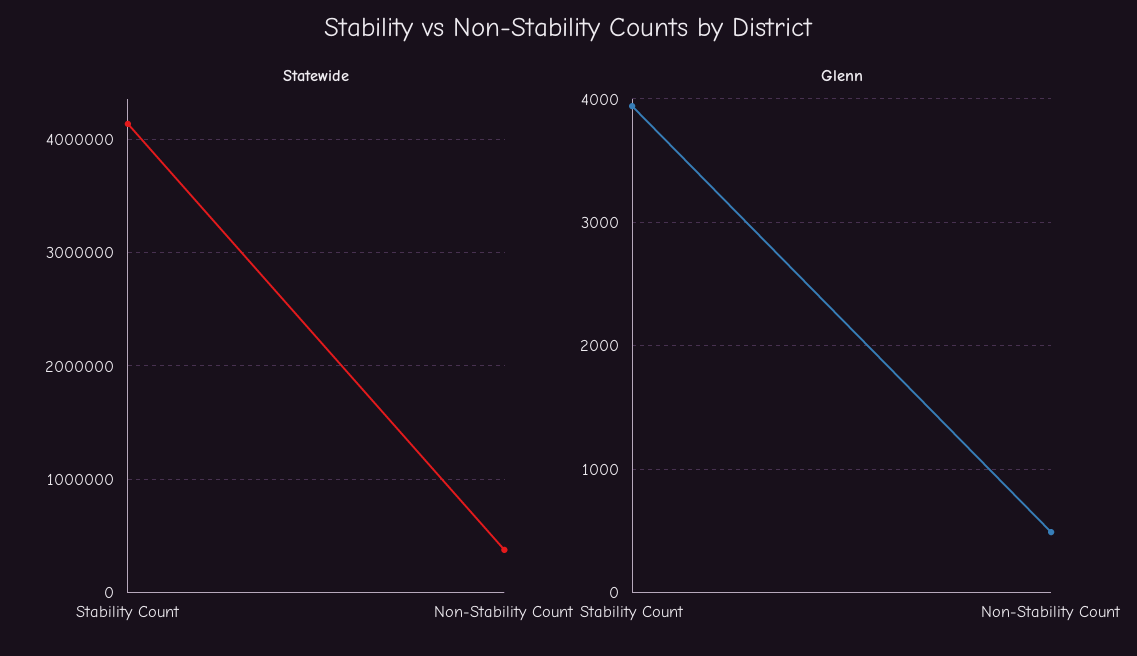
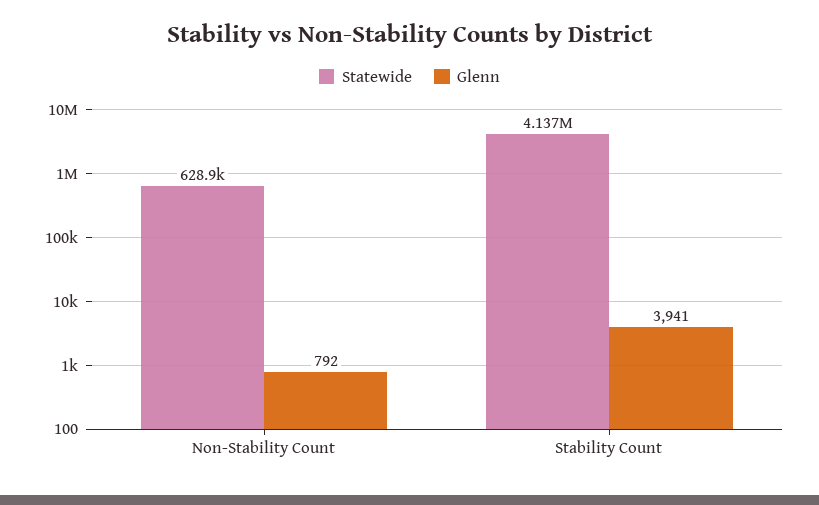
Statewide, Non-Stability Count: 400000 -> 628900
Glenn, Non-Stability Count: 500 -> 792

